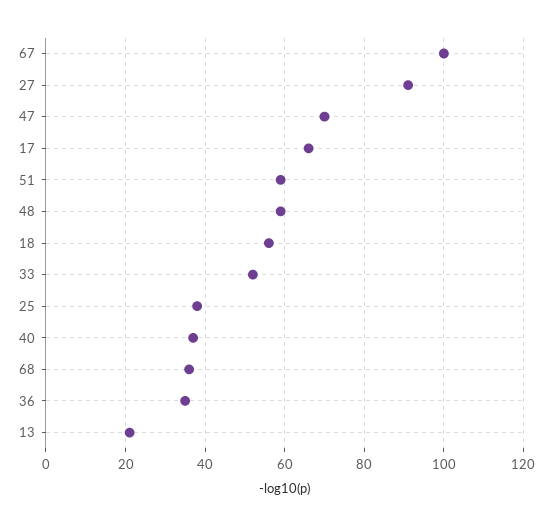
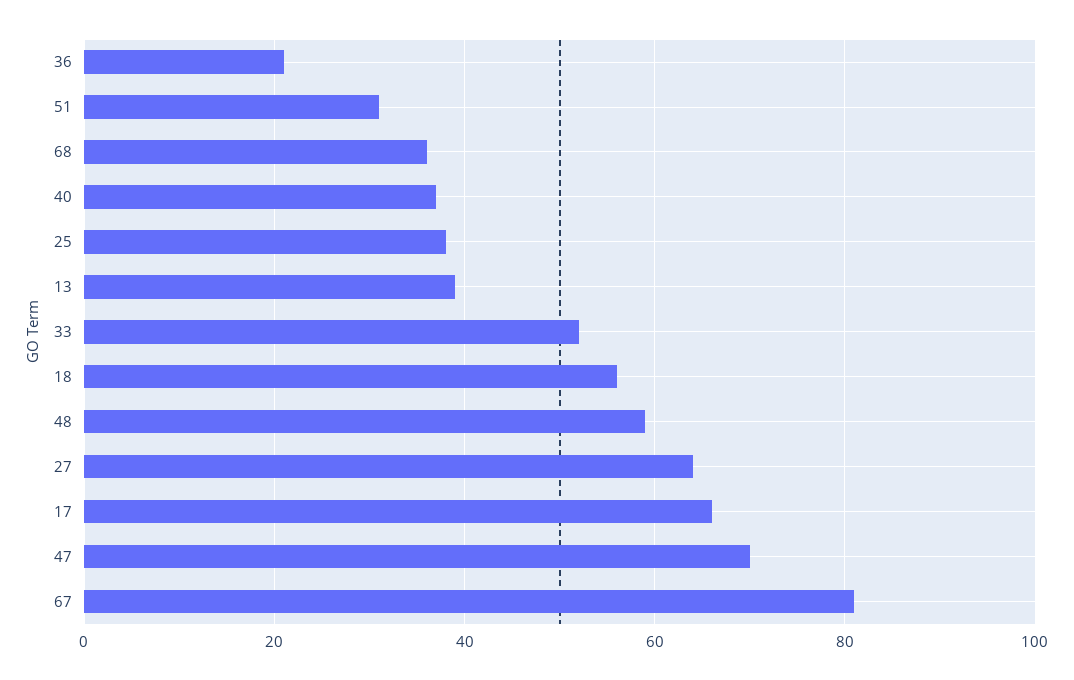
67: 100 -> 80
27: 90 -> 65
51: 60 -> 30
36: 35 -> 20
13: 20 -> 40

